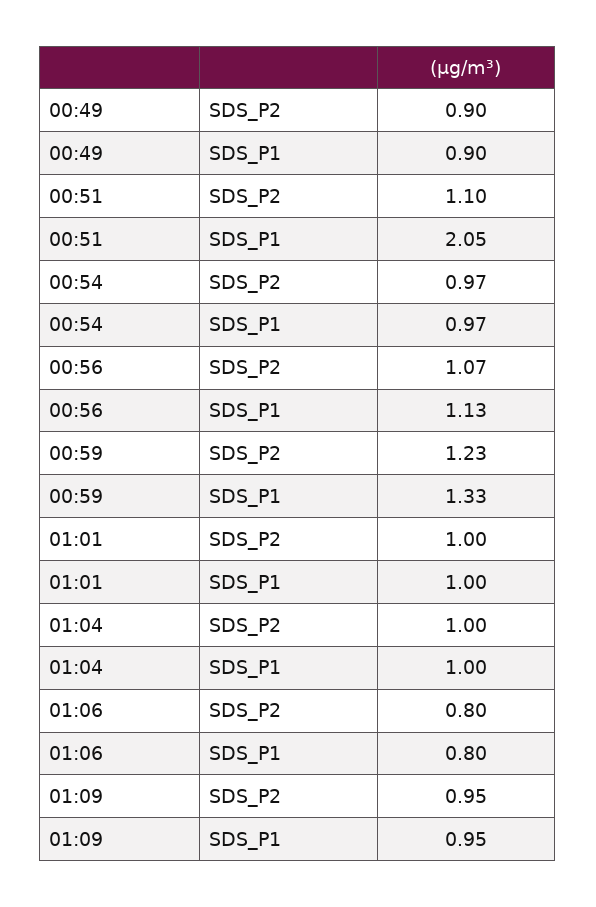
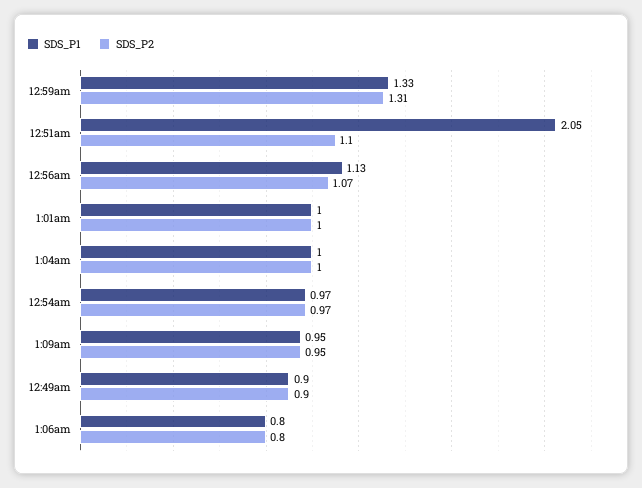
SDS_P2, 00:59: 1.23 -> 1.31

